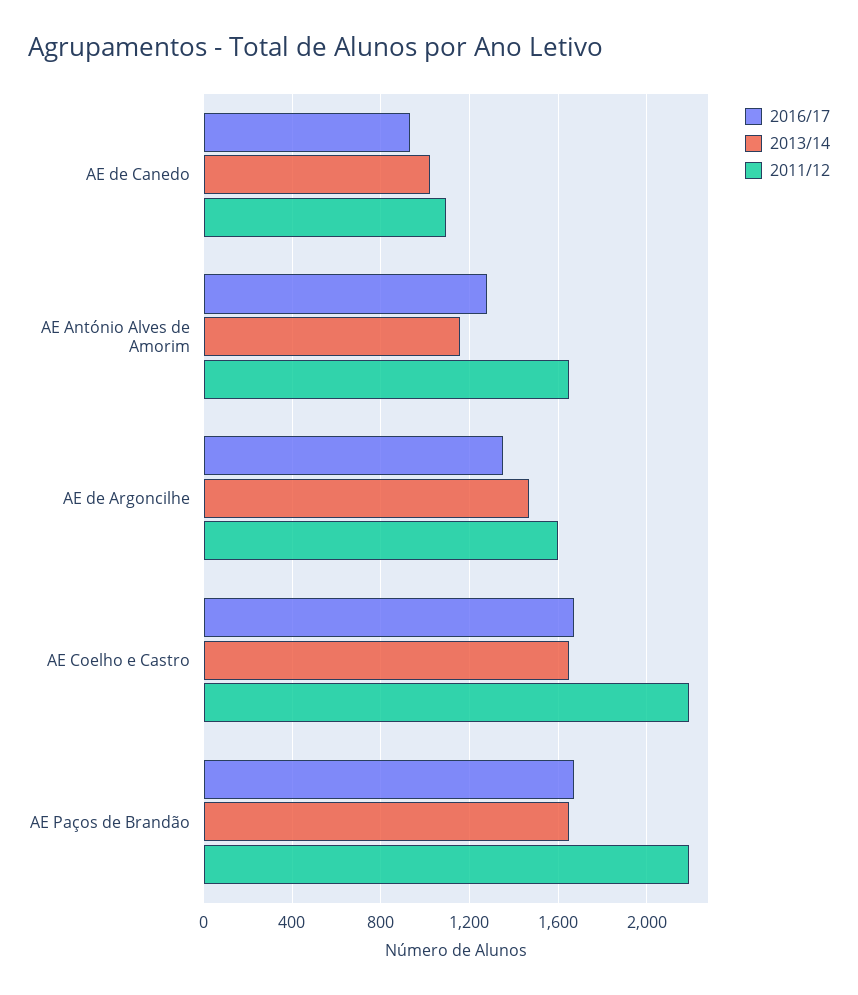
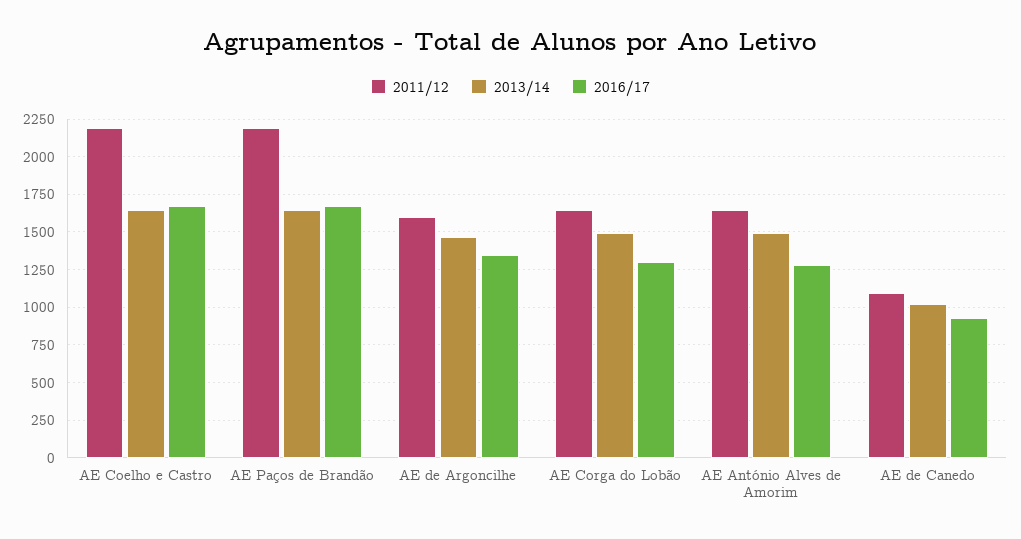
2013/14, AE António Alves de Amorim: 1150 -> 1500
2011/12, AE Corga do Lobão: none -> 1650
2013/14, AE Corga do Lobão: none -> 1500
2016/17, AE Corga do Lobão: none -> 1300

